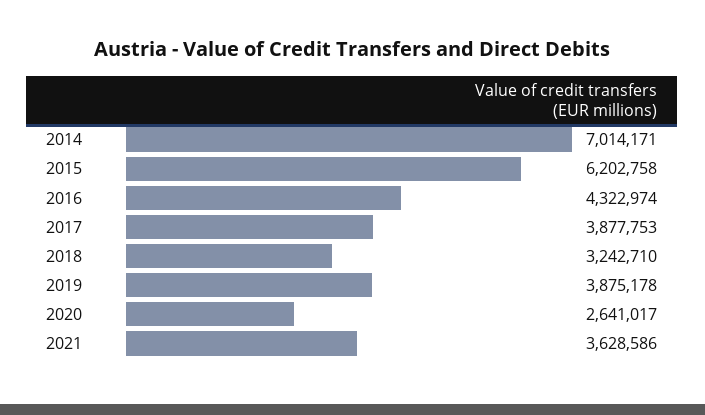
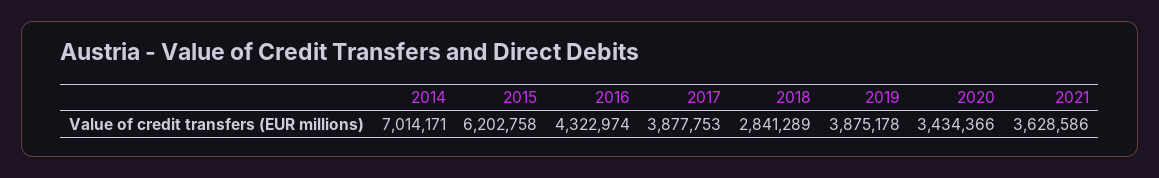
2018: 3242710 -> 2841289
2020: 2641017 -> 3434366

